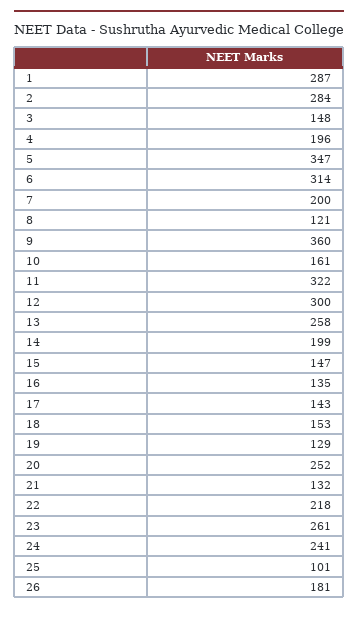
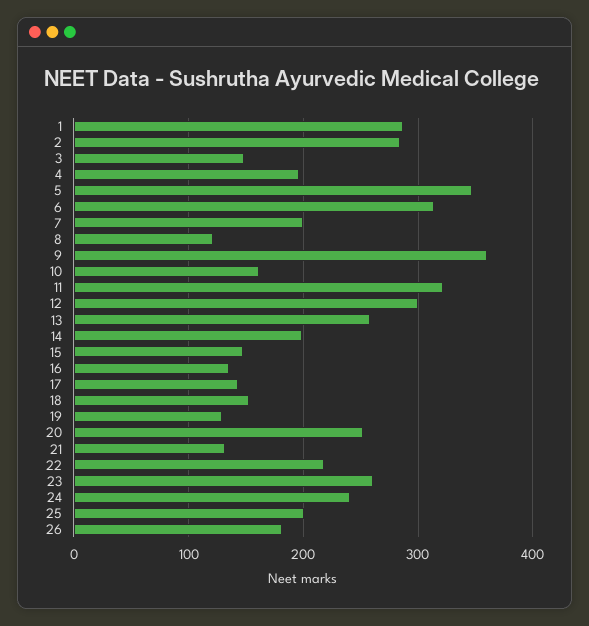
25: 101 -> 200

